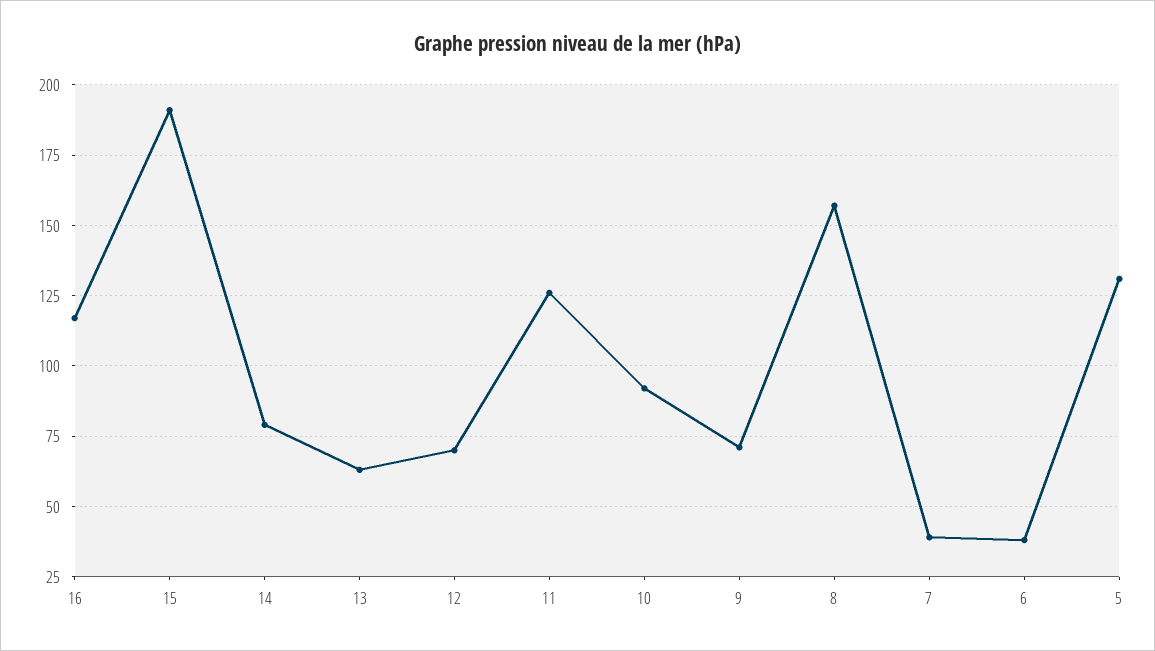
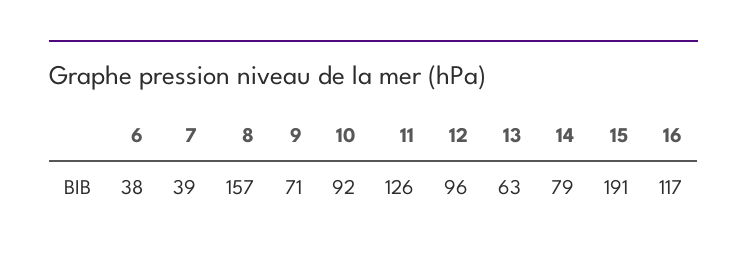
12: 70 -> 96
5: 130 -> none

